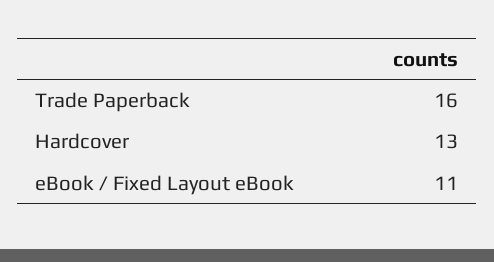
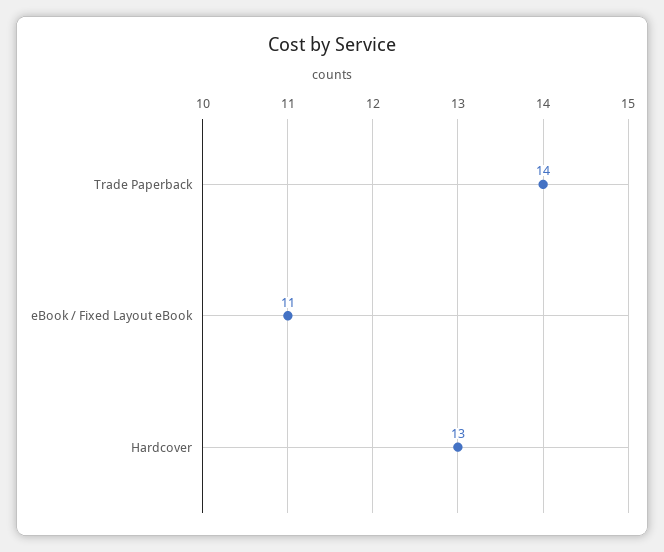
Trade Paperback: 16 -> 14

